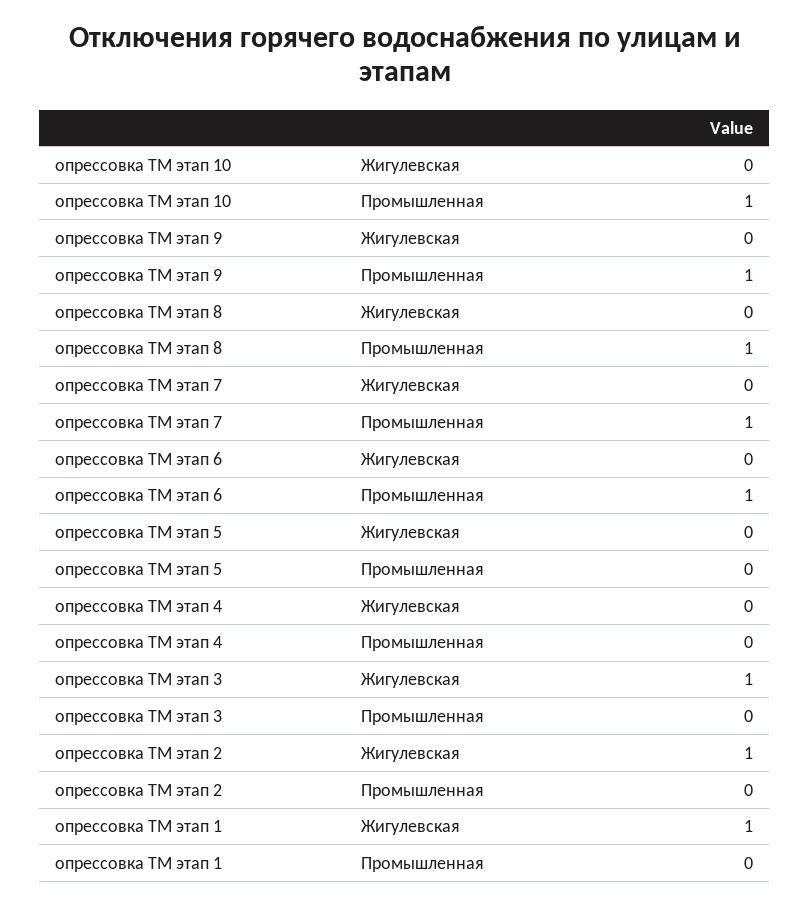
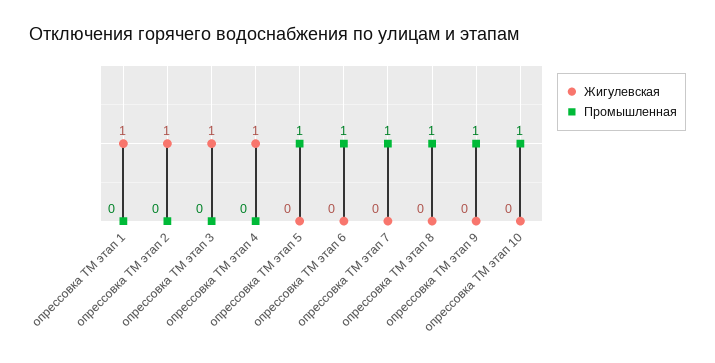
Промышленная, опрессовка ТМ этап 5: 0 -> 1
Жигулевская, опрессовка ТМ этап 4: 0 -> 1

